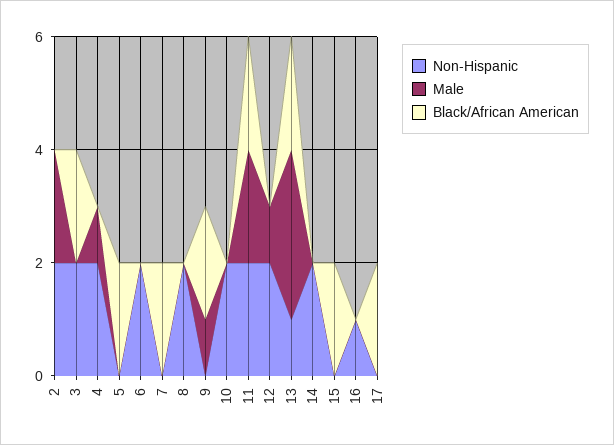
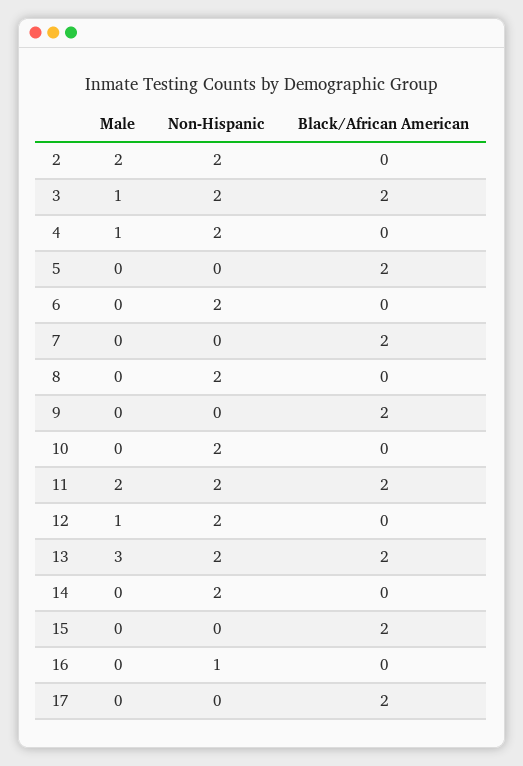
Male, 3: 0 -> 1
Male, 9: 1 -> 0
Non-Hispanic, 13: 1 -> 2

